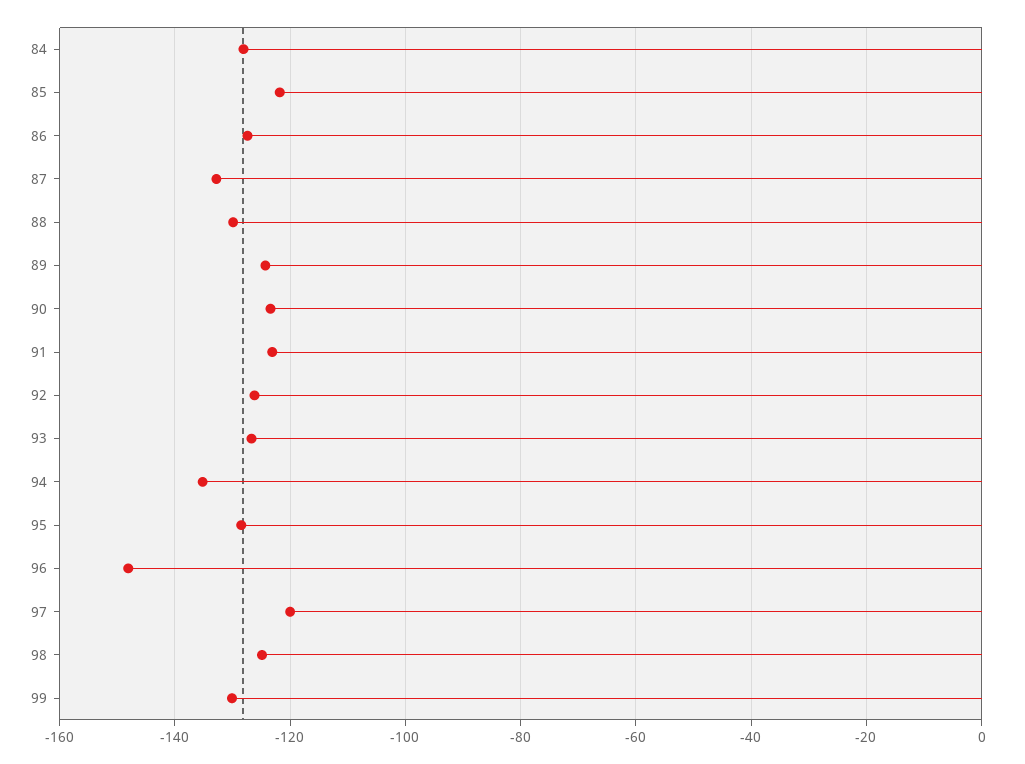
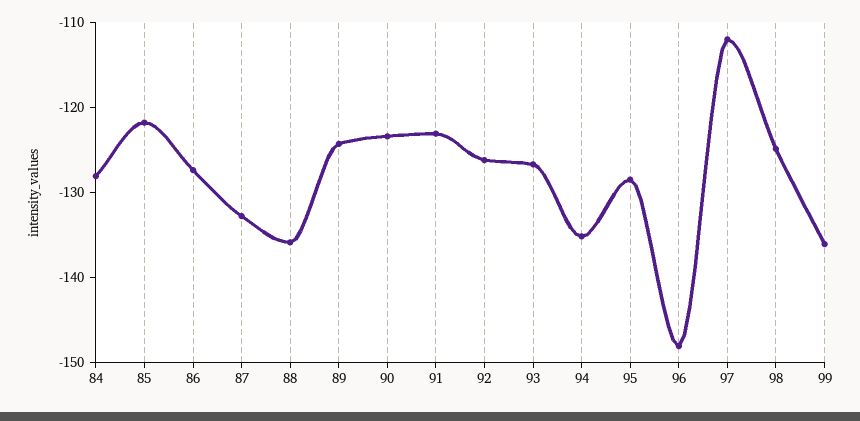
88: -130 -> -136
97: -120 -> -112
99: -130 -> -136

